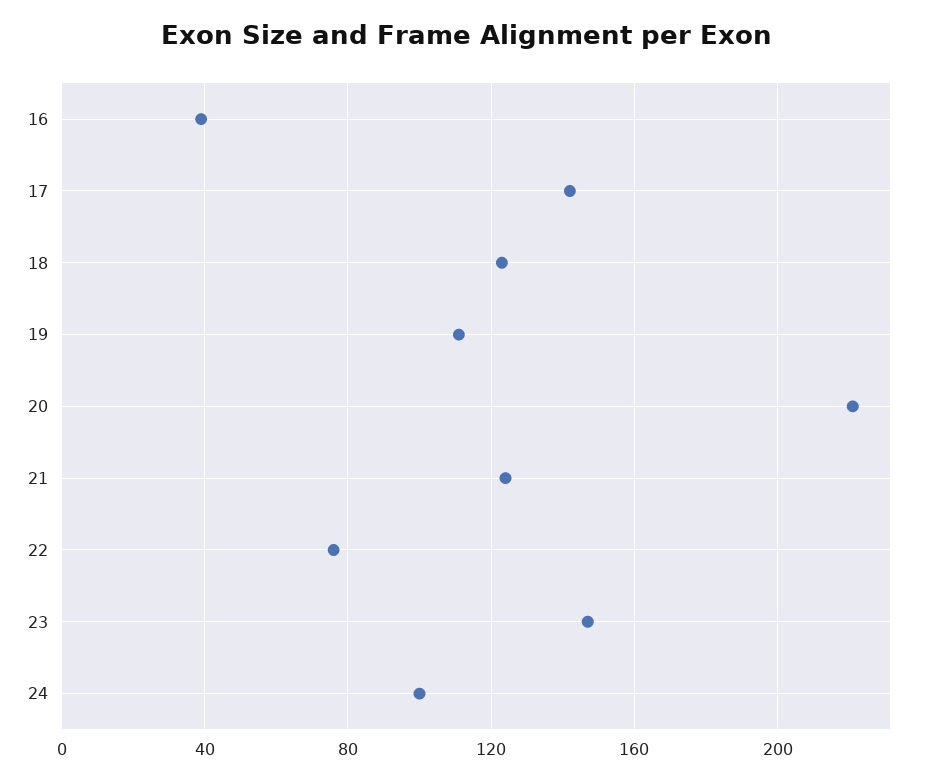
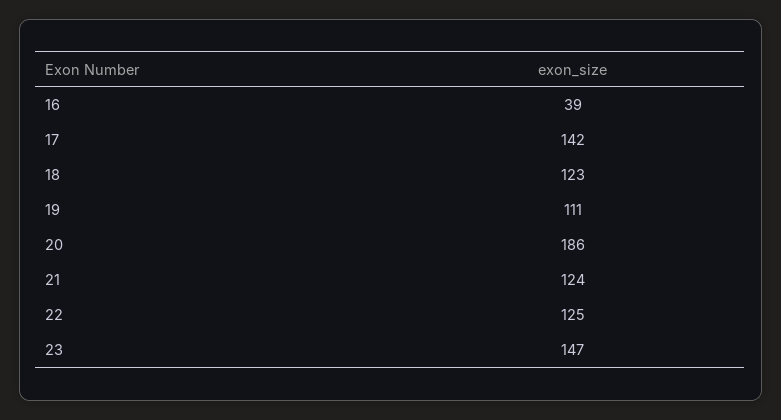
20: 220 -> 186
22: 75 -> 125
24: 100 -> none

